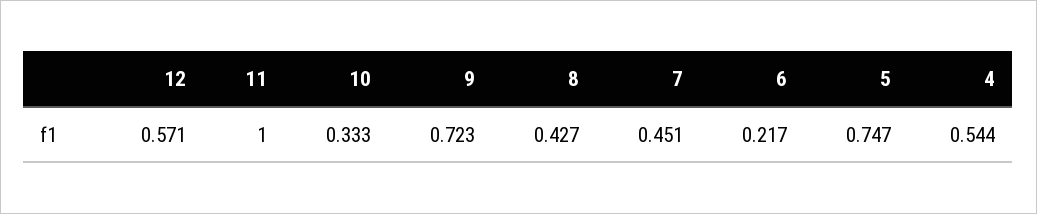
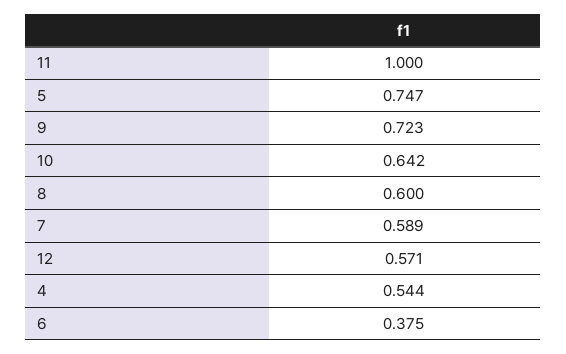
10: 0.333 -> 0.642
8: 0.427 -> 0.6
7: 0.451 -> 0.589
6: 0.217 -> 0.375

